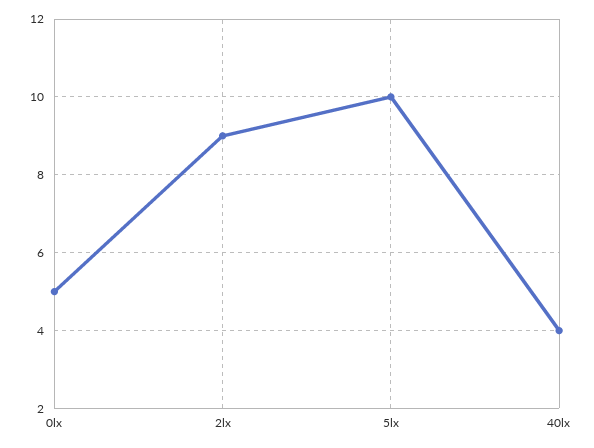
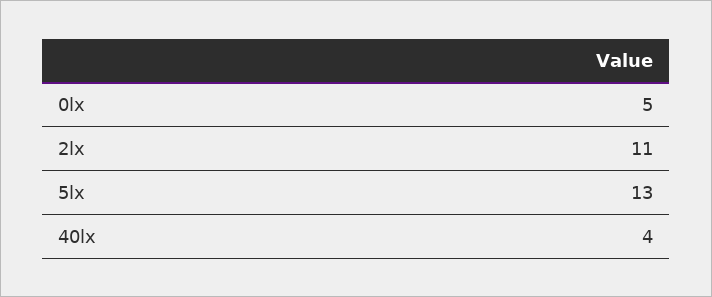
2lx: 9 -> 11
5lx: 10 -> 13

